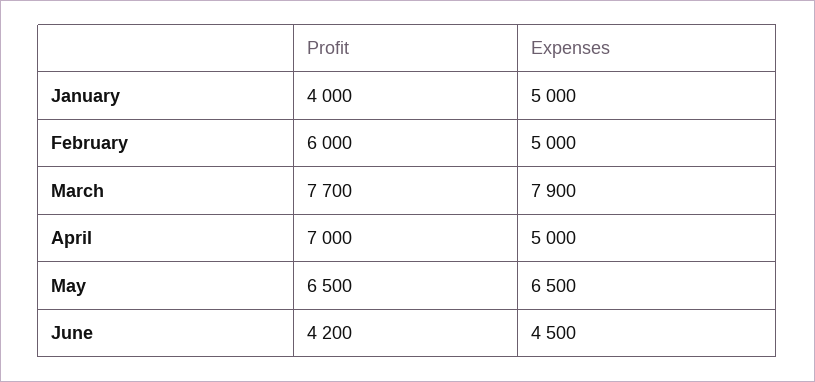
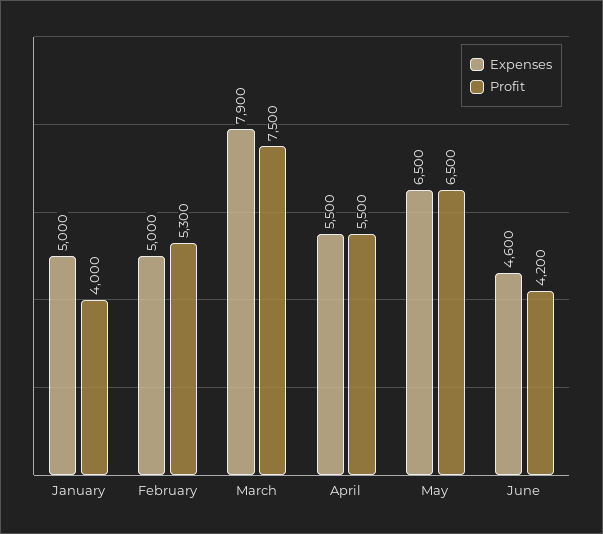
Profit, February: 6000 -> 5300
Profit, March: 7700 -> 7500
Profit, April: 7000 -> 5500
Expenses, April: 5000 -> 5500
Expenses, June: 4500 -> 4600

